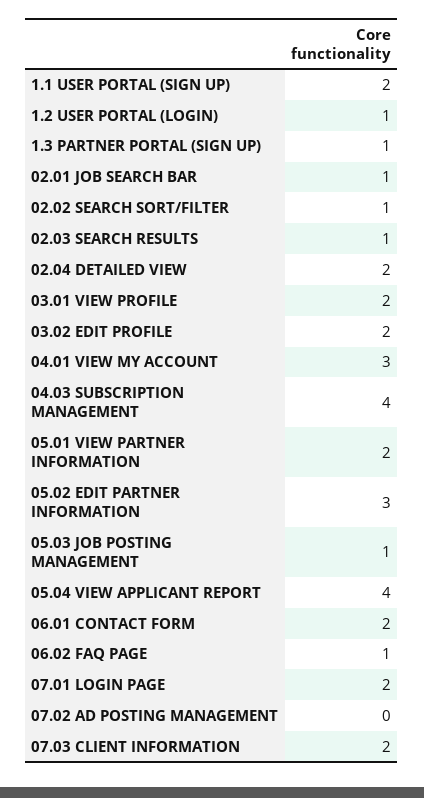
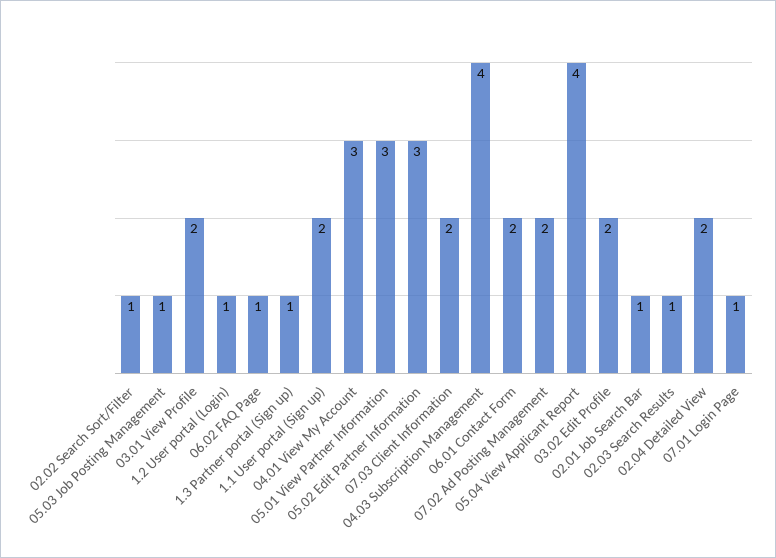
05.01 VIEW PARTNER INFORMATION: 2 -> 3
07.01 LOGIN PAGE: 2 -> 1
07.02 AD POSTING MANAGEMENT: 0 -> 2

